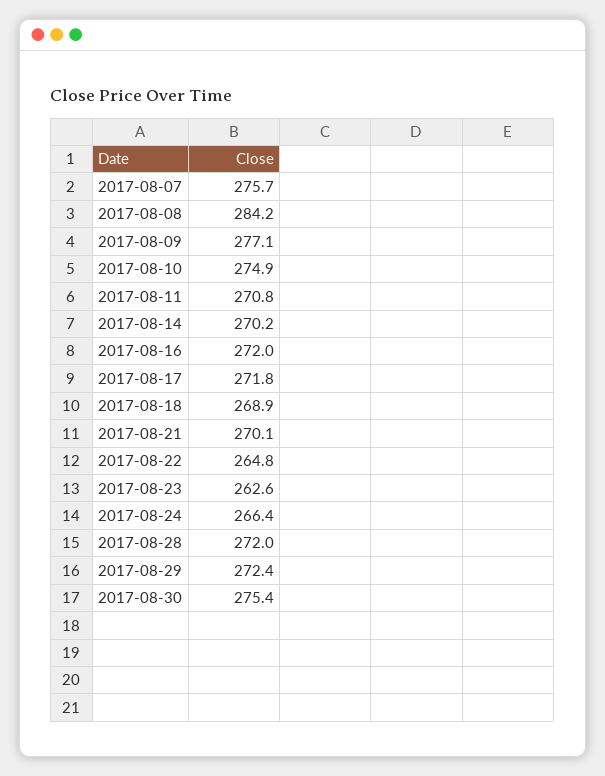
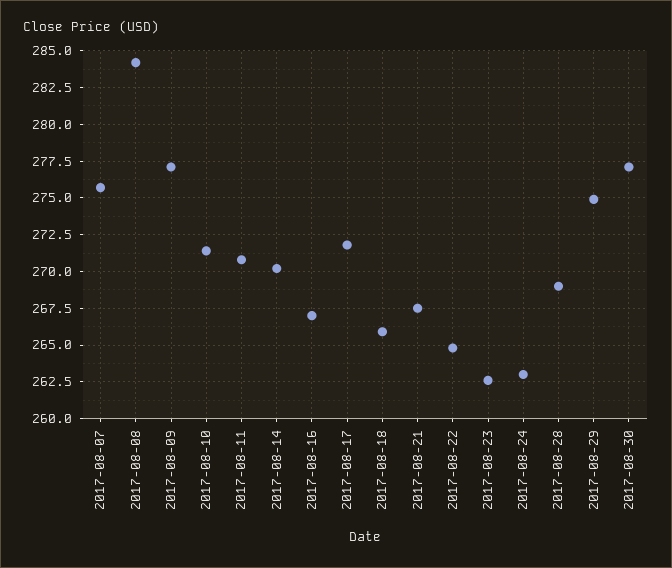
2017-08-10: 274.9 -> 271.5
2017-08-16: 272 -> 267
2017-08-18: 268.9 -> 266
2017-08-21: 270.1 -> 267.5
2017-08-24: 266.4 -> 263
2017-08-28: 272 -> 269
2017-08-29: 272.4 -> 275
2017-08-30: 275.4 -> 277

